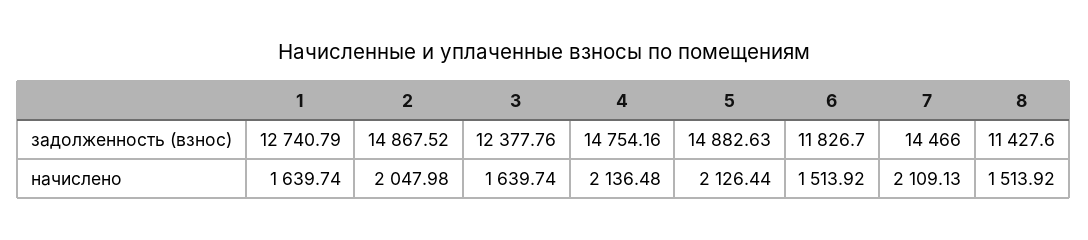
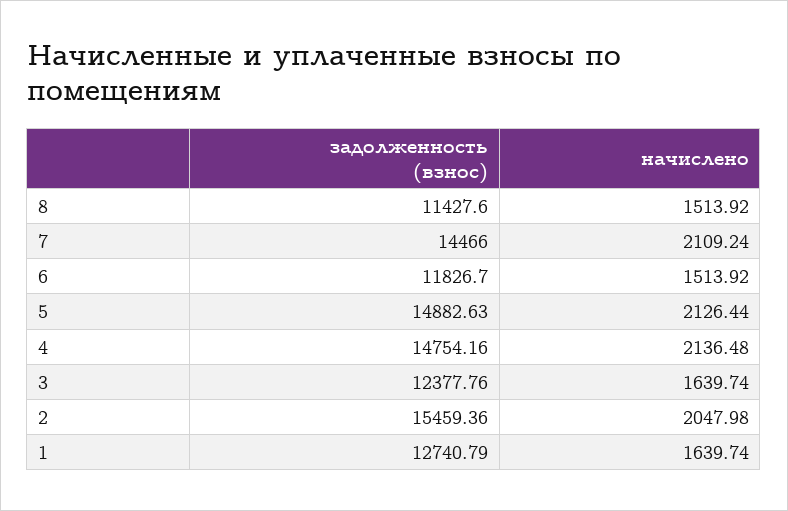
2, задолженность (взнос): 14867.52 -> 15459.36
7, начислено: 2109.13 -> 2109.24

